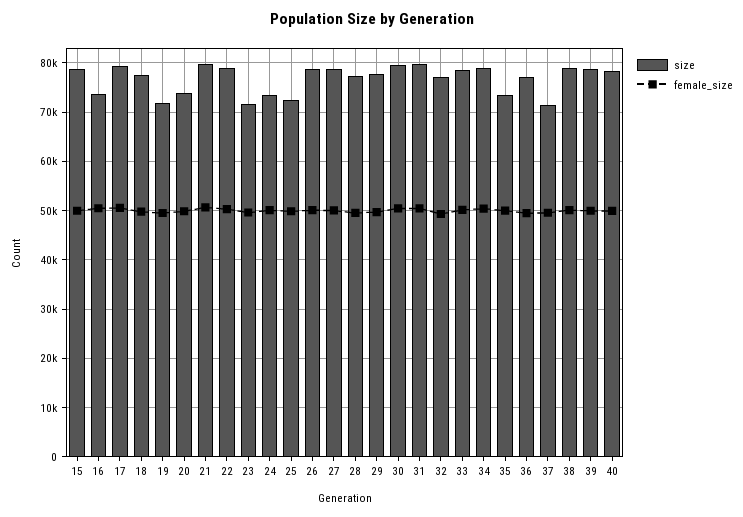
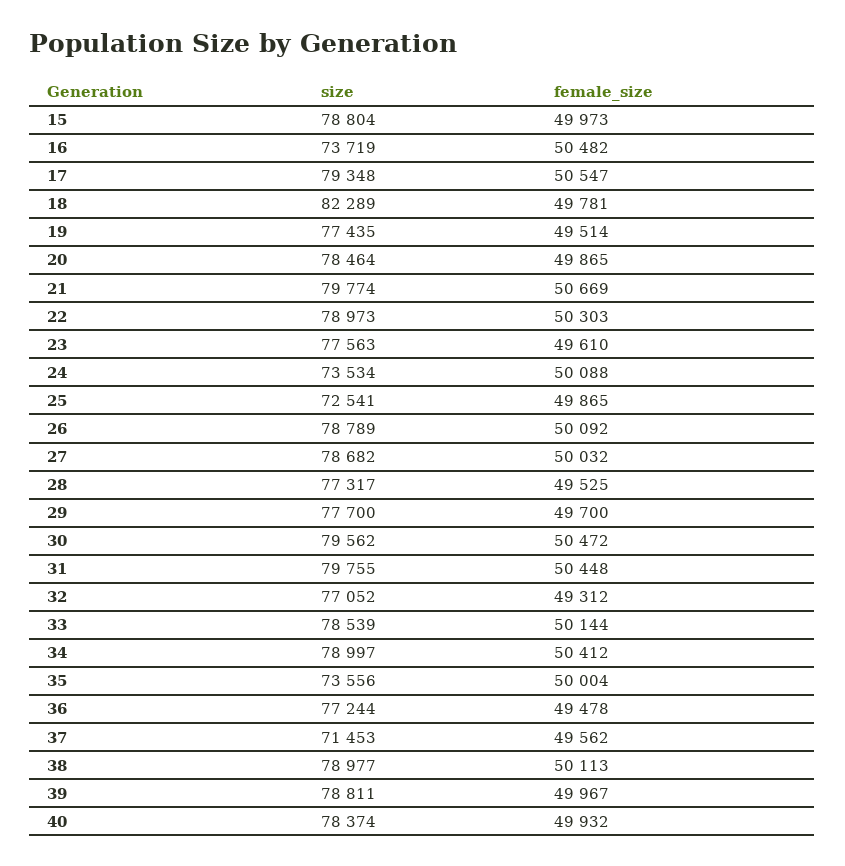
size, 18: 78000 -> 82289
size, 19: 72000 -> 77435
size, 20: 74000 -> 78464
size, 23: 72000 -> 77563

